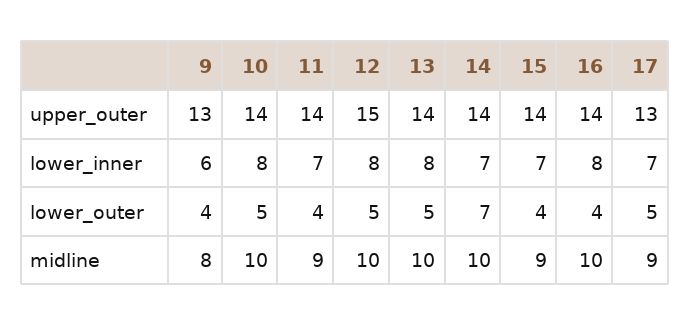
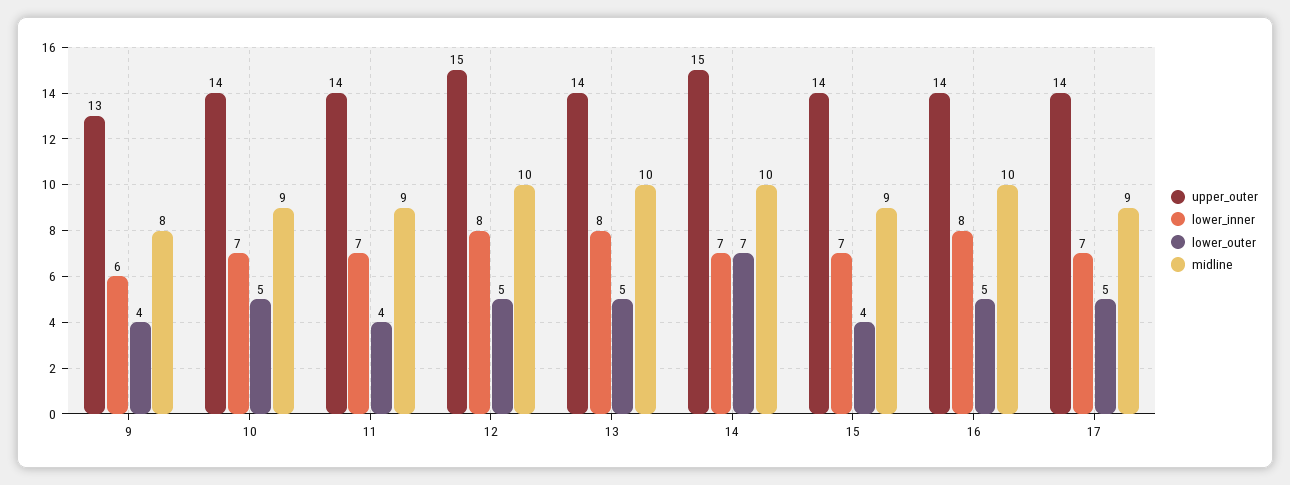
upper_outer, 14: 14 -> 15
upper_outer, 17: 13 -> 14
lower_inner, 10: 8 -> 7
lower_outer, 16: 4 -> 5
midline, 10: 10 -> 9

